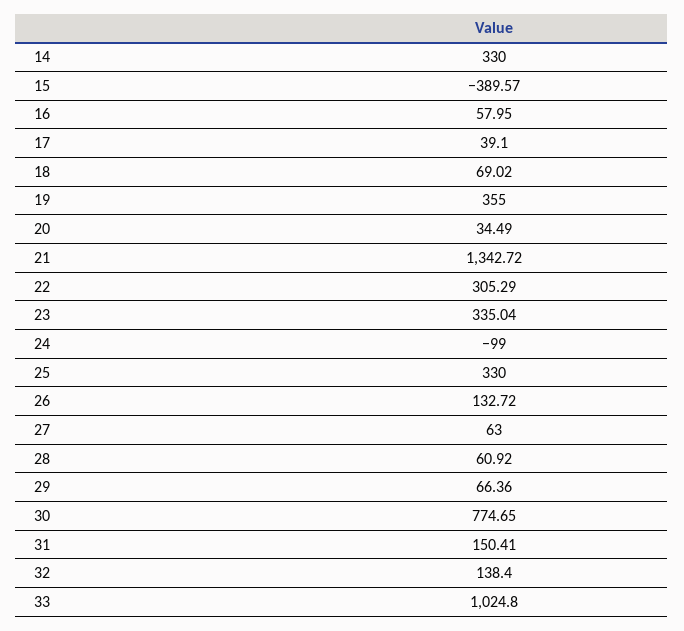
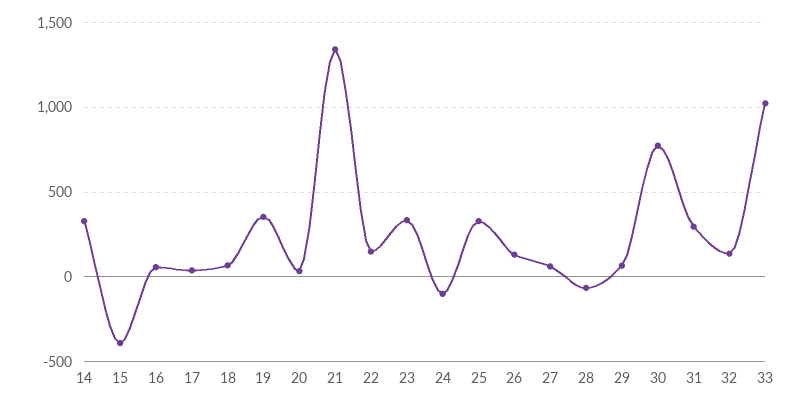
22: 305.29 -> 150
28: 60.92 -> -50
31: 150.41 -> 300

